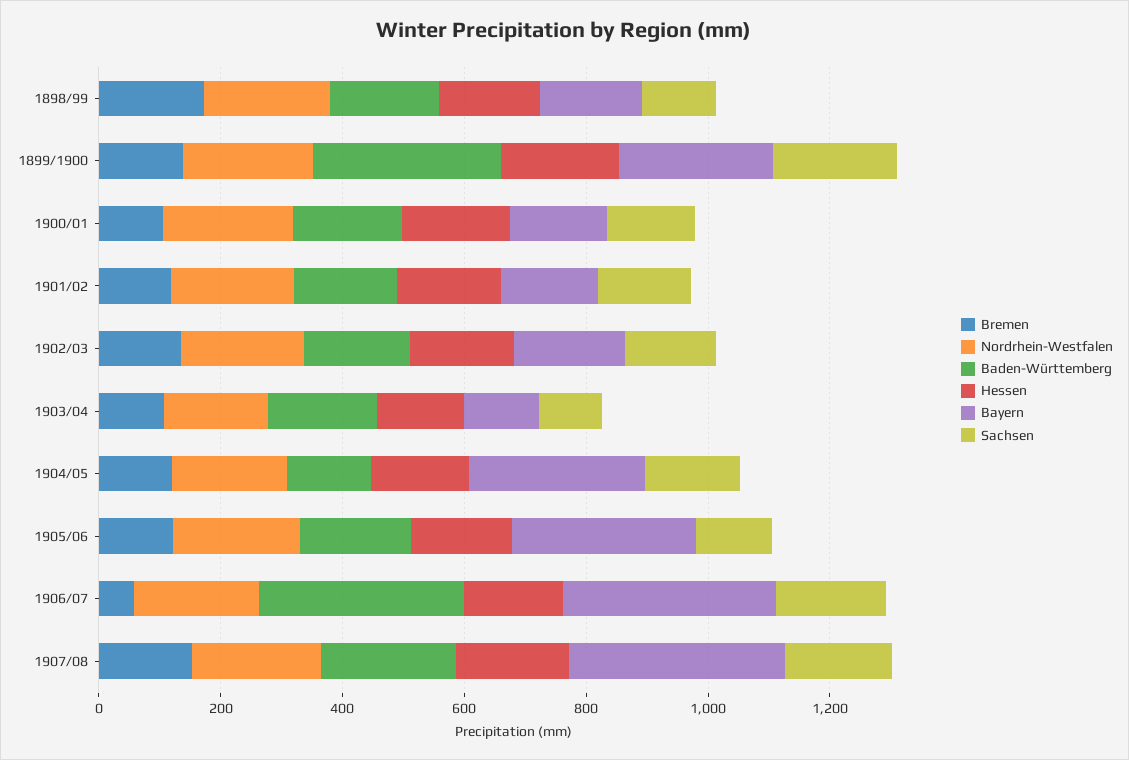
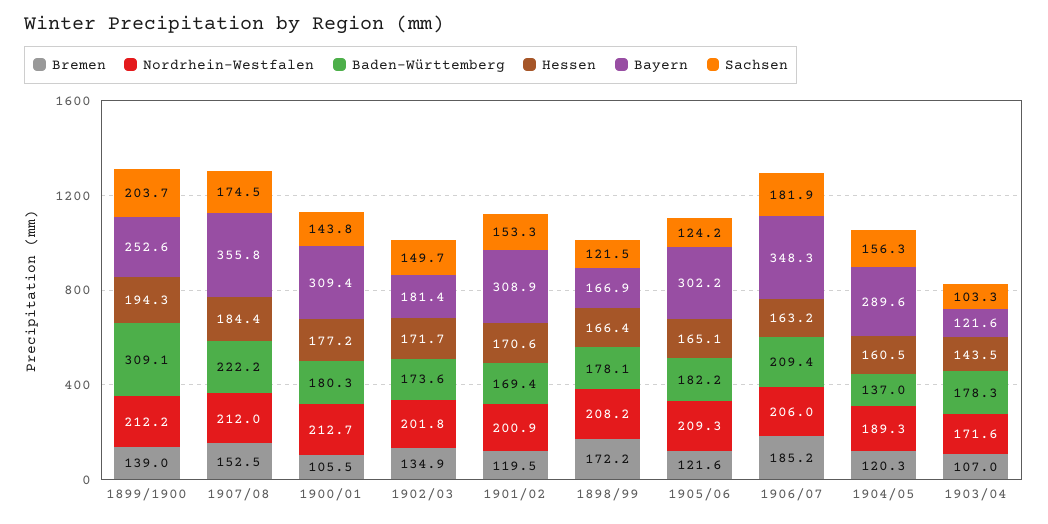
Bayern, 1900/01: 150 -> 309.4
Bayern, 1901/02: 150 -> 308.9
Bremen, 1906/07: 50 -> 185.2
Baden-Württemberg, 1906/07: 350 -> 209.4

